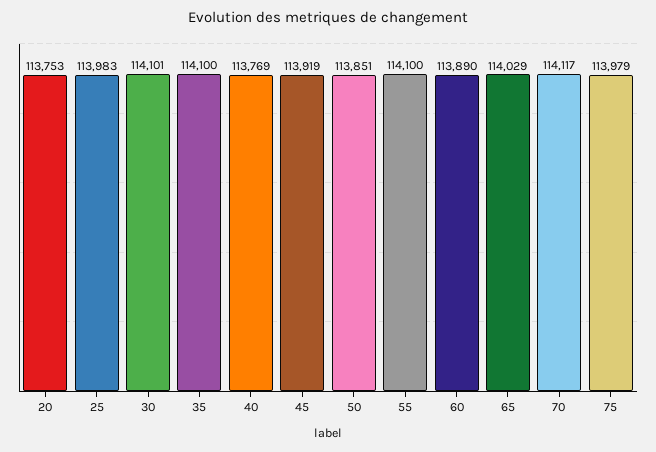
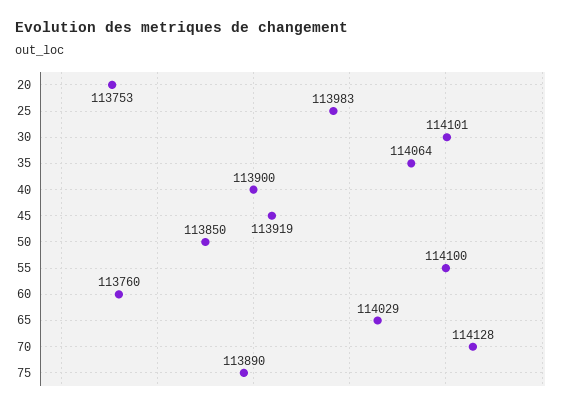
35: 114100 -> 114064
40: 113769 -> 113900
50: 113851 -> 113850
60: 113890 -> 113760
70: 114117 -> 114128
75: 113979 -> 113890

